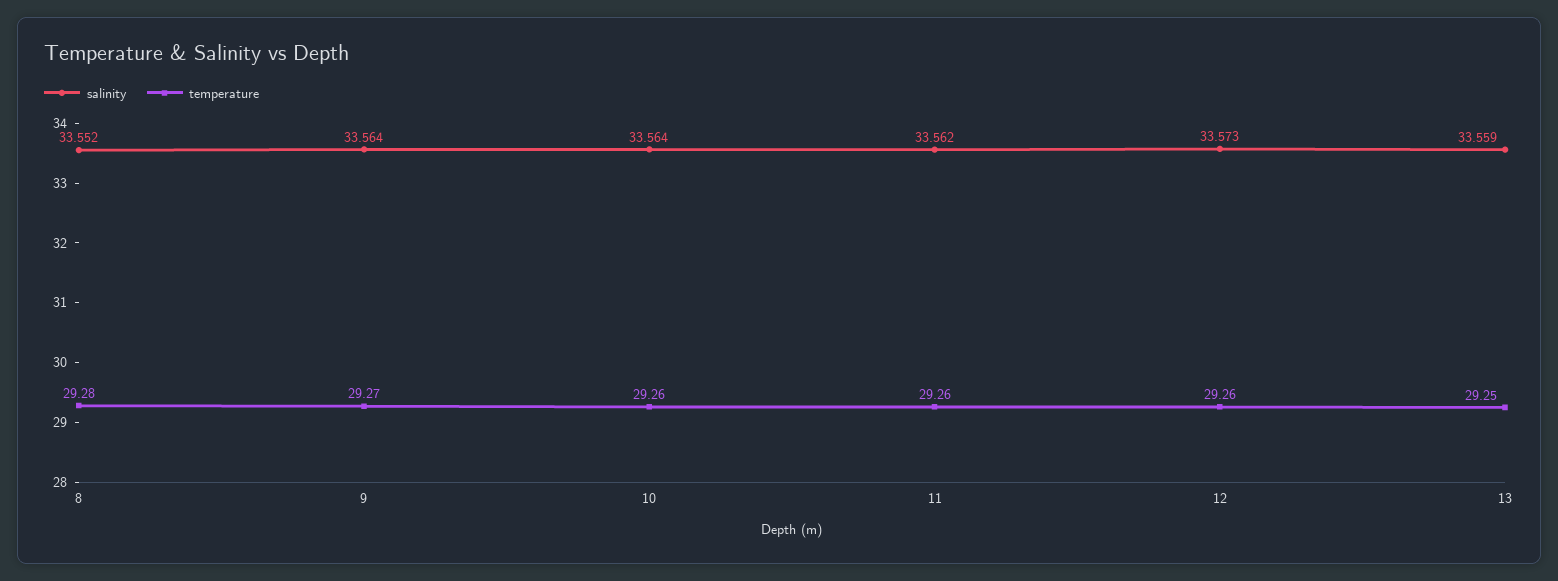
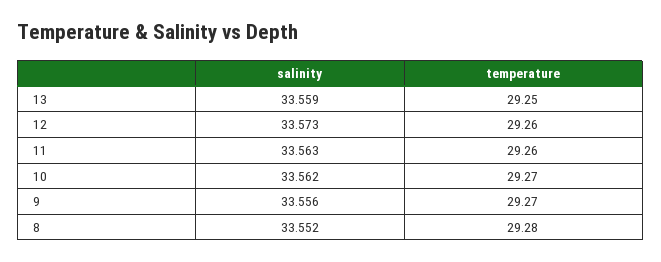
salinity, 9: 33.564 -> 33.556
salinity, 10: 33.564 -> 33.562
temperature, 10: 29.26 -> 29.27
salinity, 11: 33.562 -> 33.563

